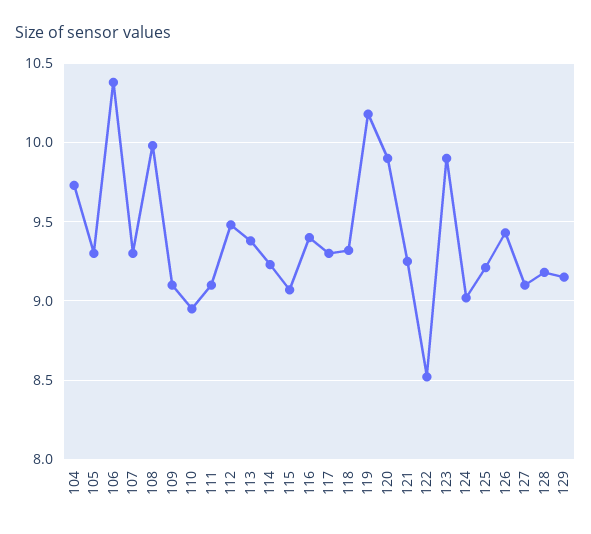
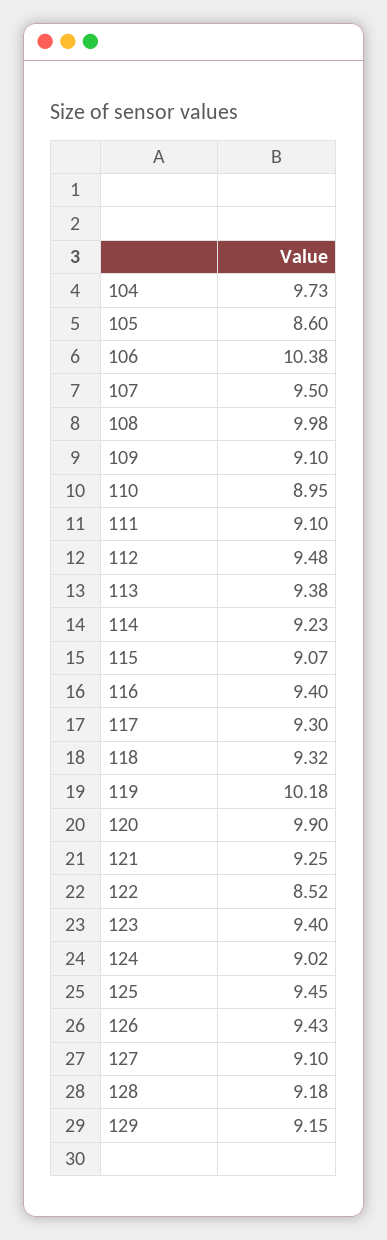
105: 9.3 -> 8.6
107: 9.3 -> 9.5
123: 9.9 -> 9.4
125: 9.2 -> 9.45

